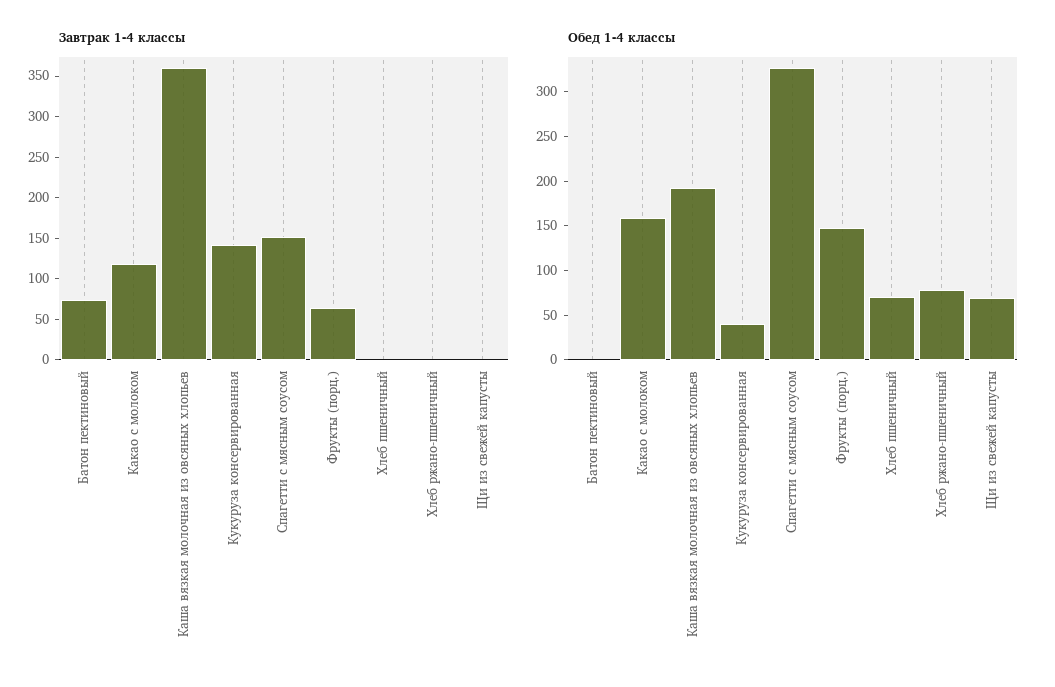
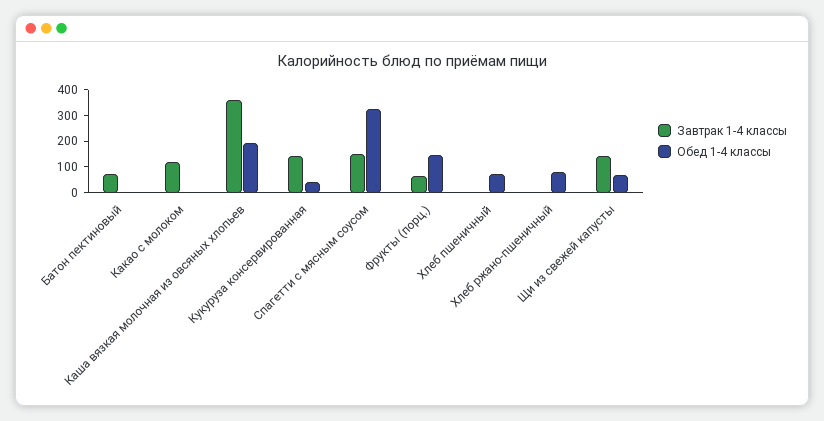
Завтрак 1-4 классы, Щи из свежей капусты: 0 -> 150
Обед 1-4 классы, Какао с молоком: 160 -> 0

